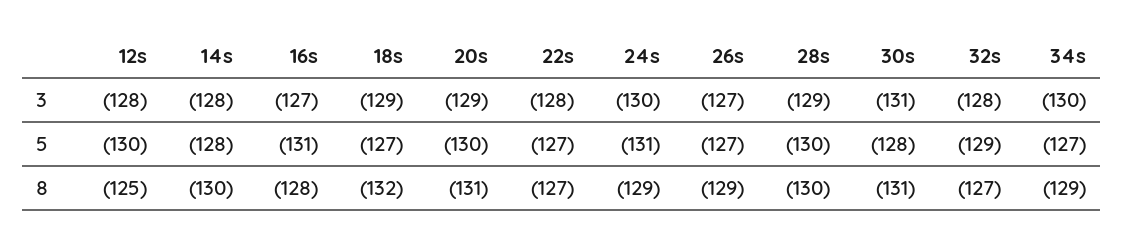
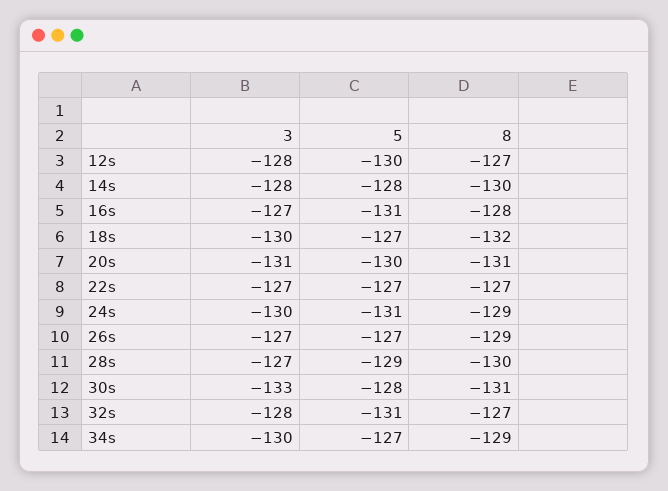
18s, 3: -129 -> -130
20s, 3: -129 -> -131
22s, 3: -128 -> -127
28s, 3: -129 -> -127
30s, 3: -131 -> -133
28s, 5: -130 -> -129
32s, 5: -129 -> -131
12s, 8: -125 -> -127

